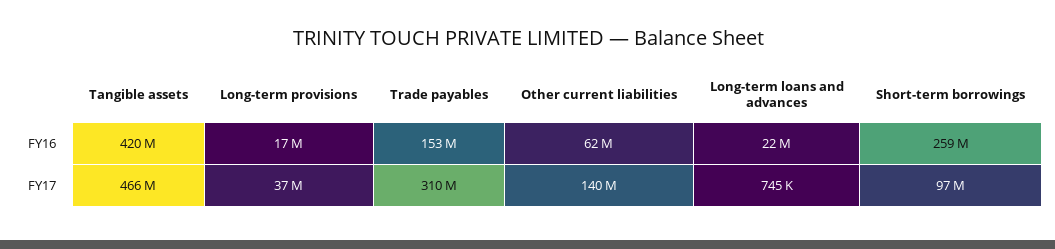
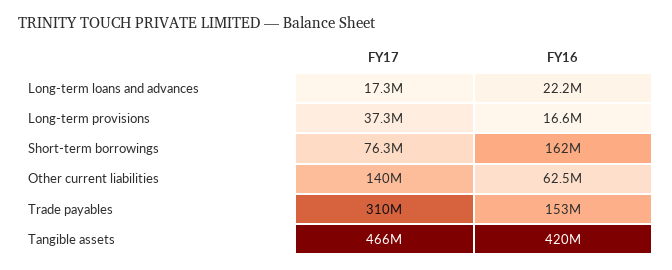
Short-term borrowings, FY16: 259000000 -> 162000000
Long-term loans and advances, FY17: 745000 -> 17300000
Short-term borrowings, FY17: 97000000 -> 76300000

